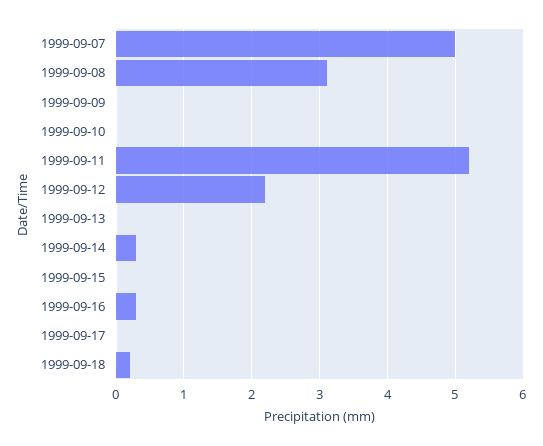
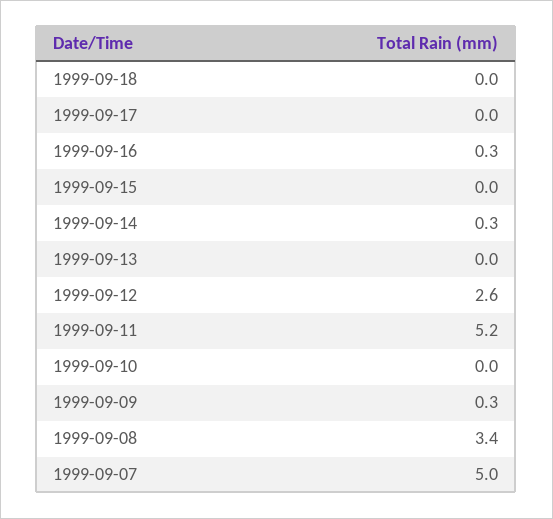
1999-09-08: 3.1 -> 3.4
1999-09-09: 0 -> 0.3
1999-09-12: 2.2 -> 2.6
1999-09-18: 0.2 -> 0

